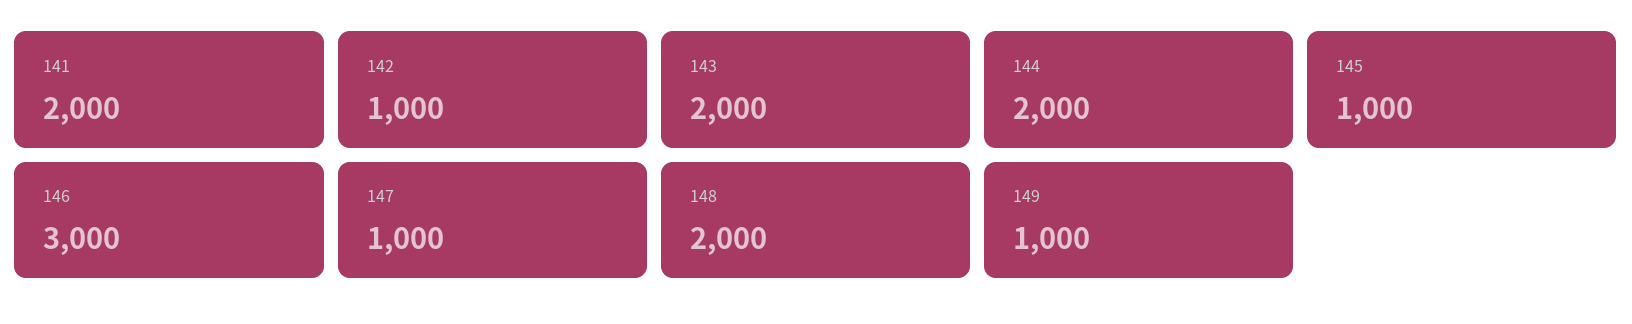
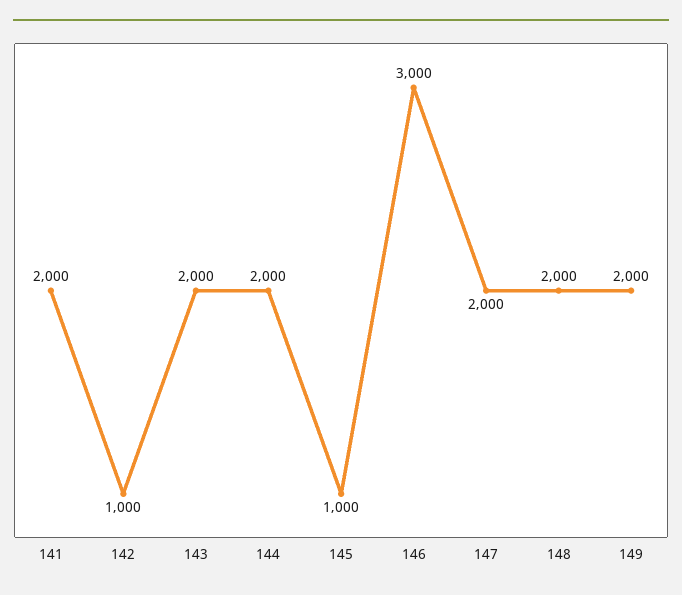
147: 1000 -> 2000
149: 1000 -> 2000

